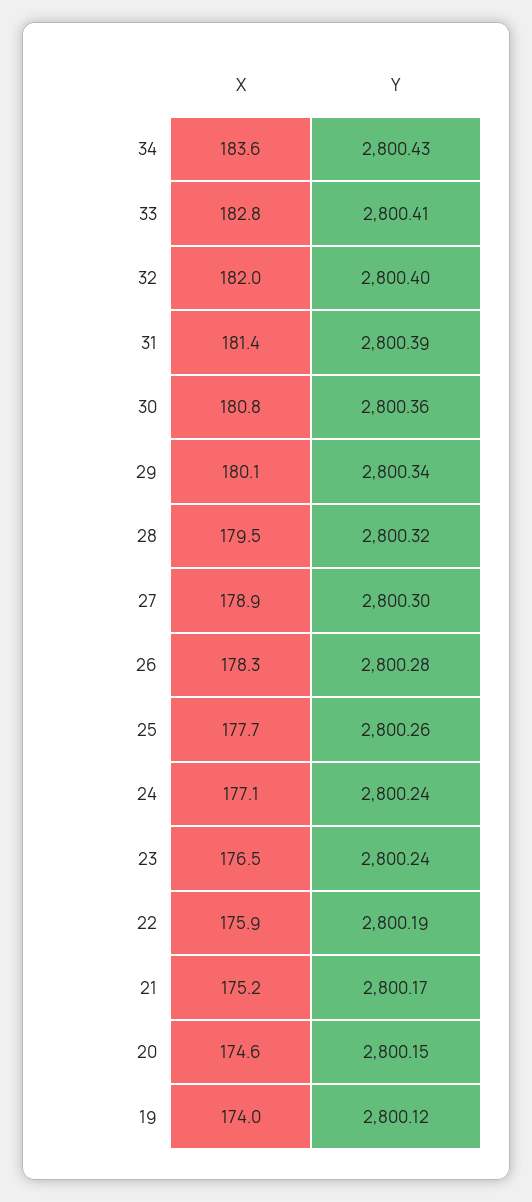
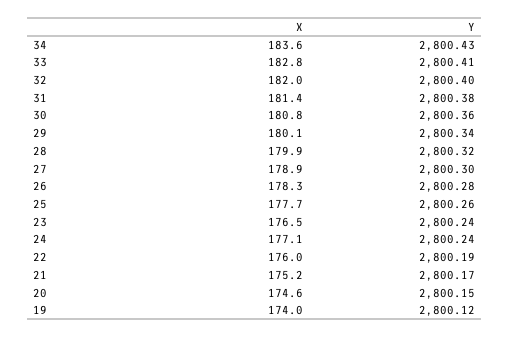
Y, 31: 2800.39 -> 2800.38
X, 28: 179.5 -> 179.9
X, 22: 175.9 -> 176

